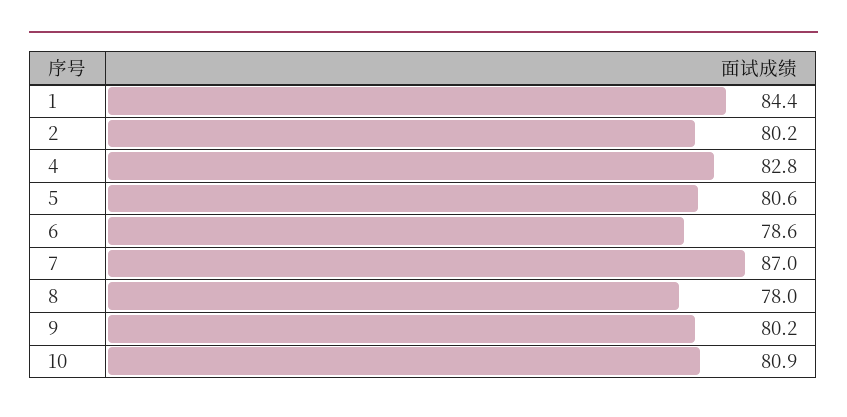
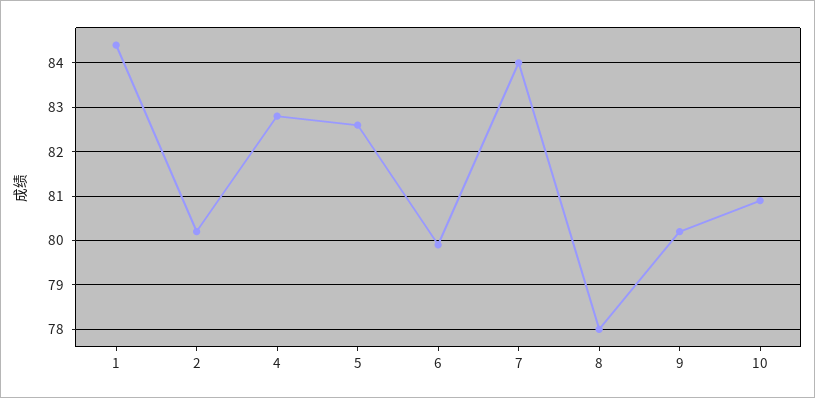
5: 80.6 -> 82.5
6: 78.6 -> 80
7: 87 -> 84

